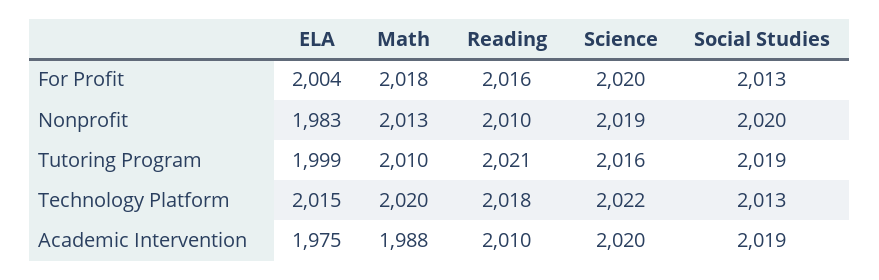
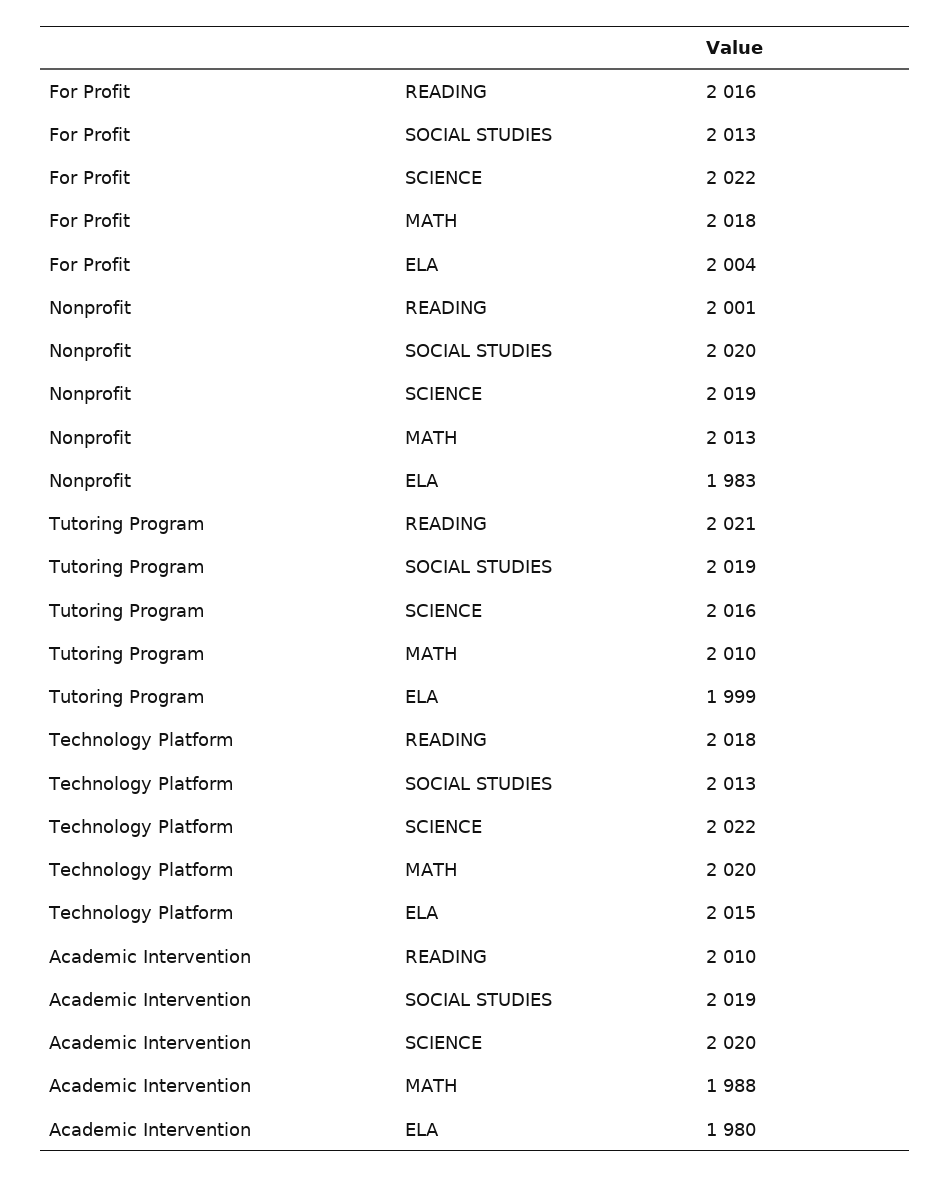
Science, For Profit: 2020 -> 2022
Reading, Nonprofit: 2010 -> 2001
ELA, Academic Intervention: 1975 -> 1980

